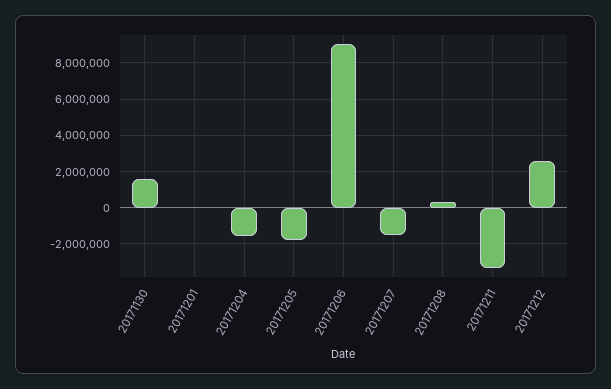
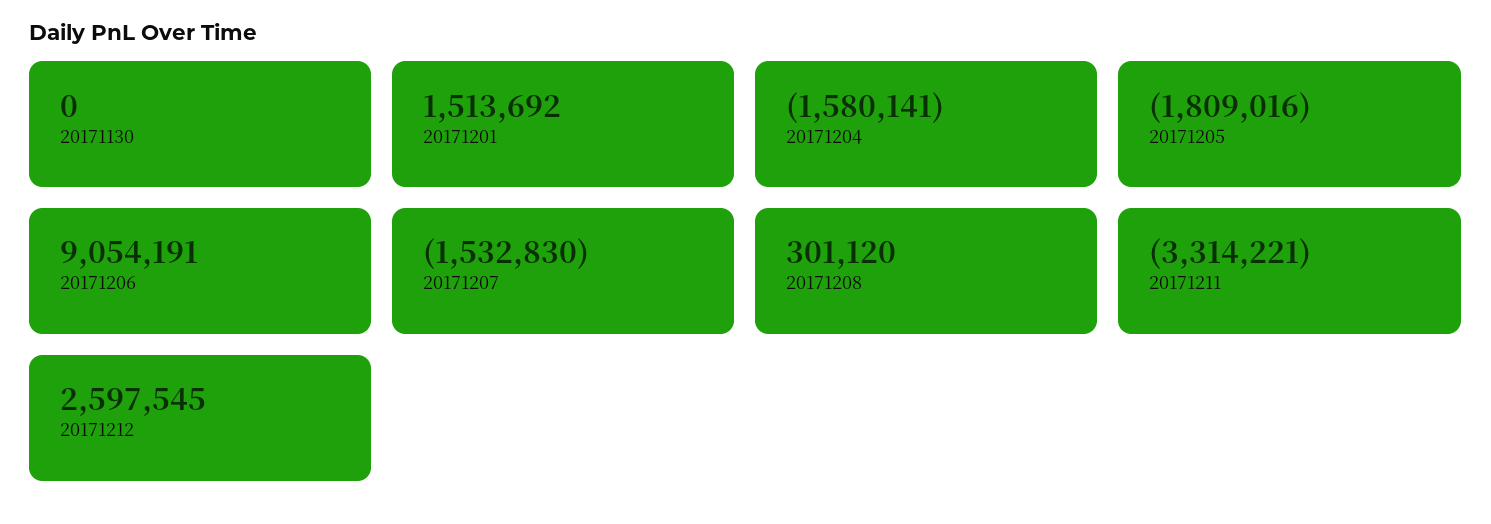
20171130: 1500000 -> 0
20171201: 0 -> 1513692

